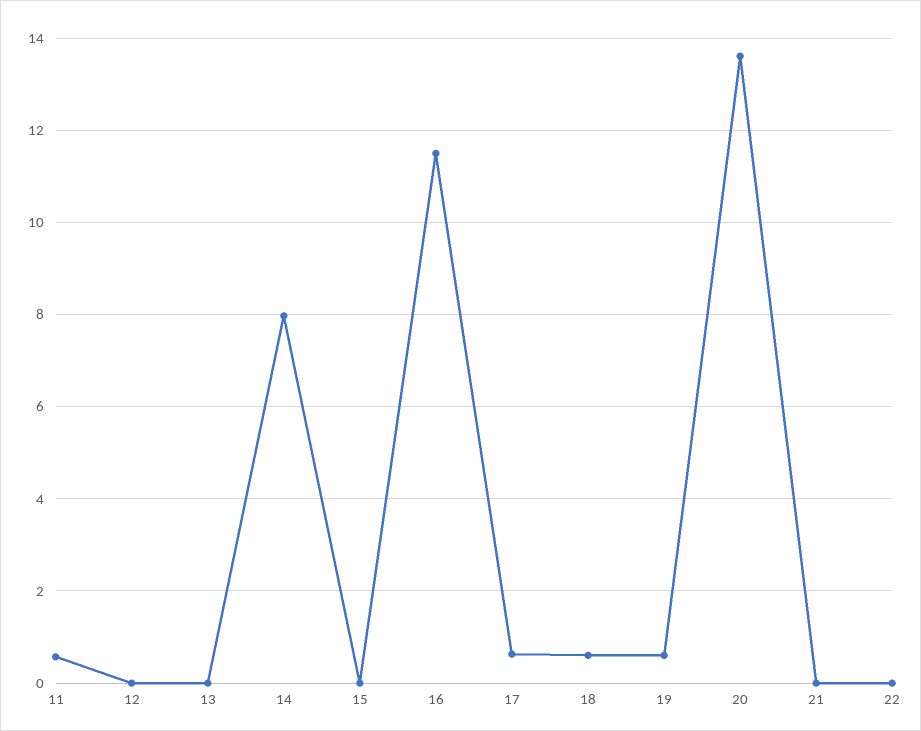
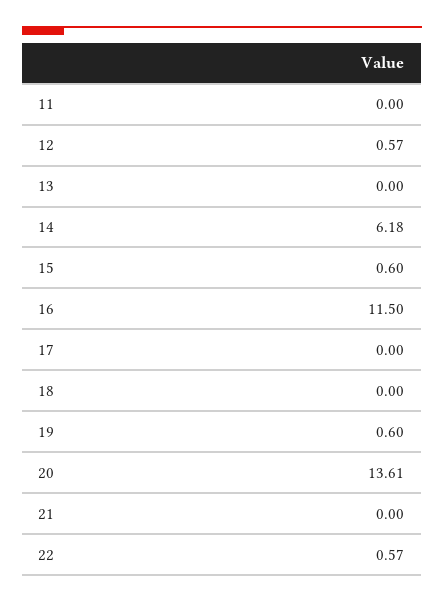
11: 0.6 -> 0
12: 0 -> 0.57
14: 8 -> 6.18
15: 0 -> 0.6
17: 0.6 -> 0
18: 0.6 -> 0
22: 0 -> 0.57

